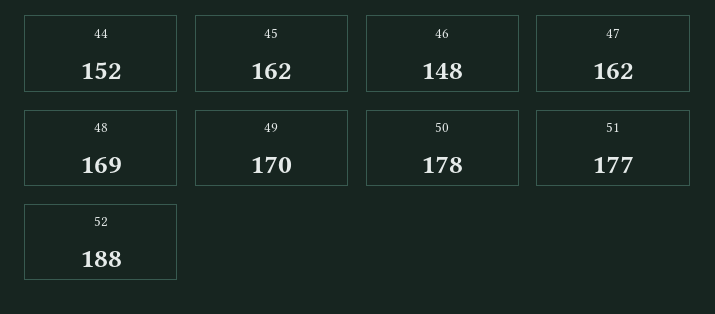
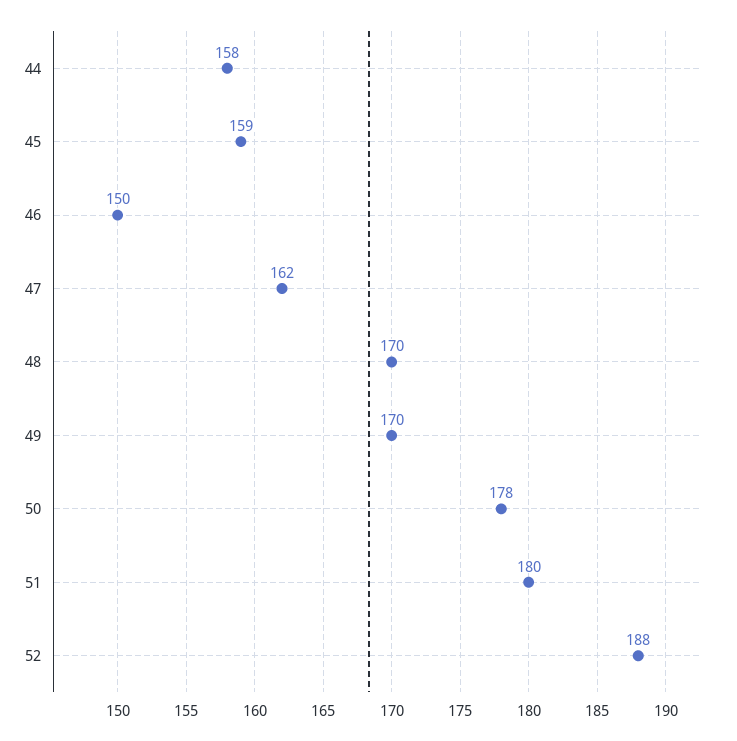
44: 152 -> 158
45: 162 -> 159
46: 148 -> 150
48: 169 -> 170
51: 177 -> 180

